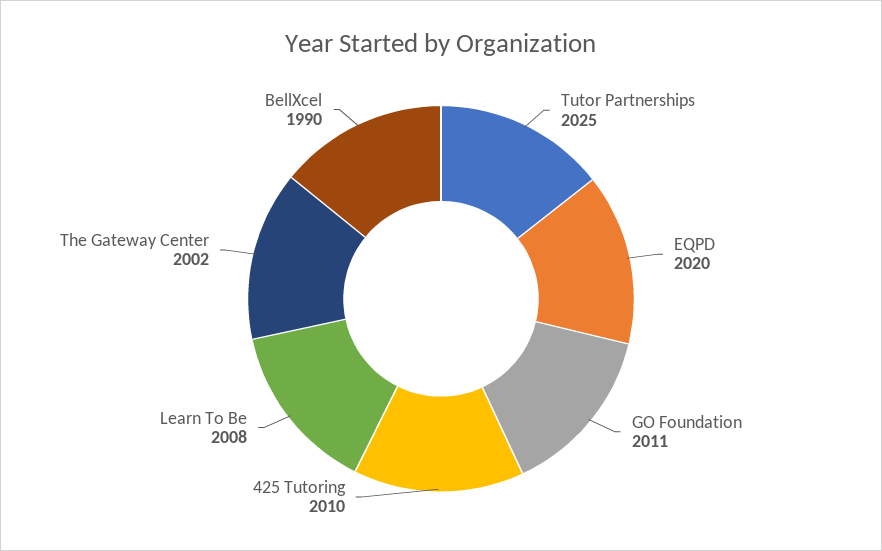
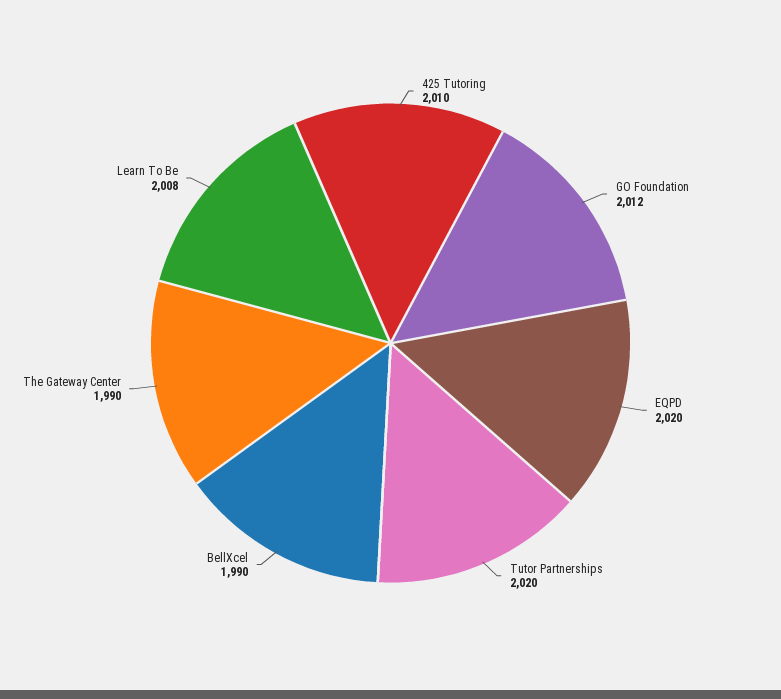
Tutor Partnerships: 2025 -> 2020
GO Foundation: 2011 -> 2012
The Gateway Center: 2002 -> 1990

